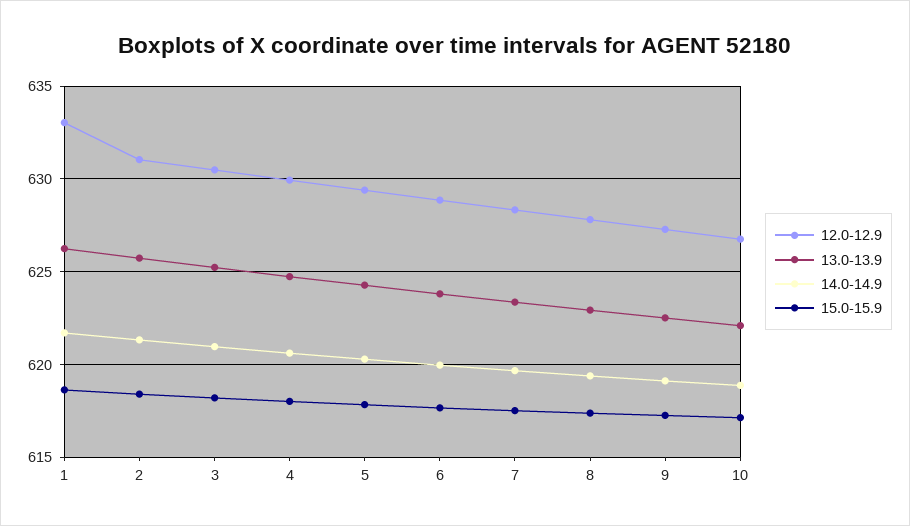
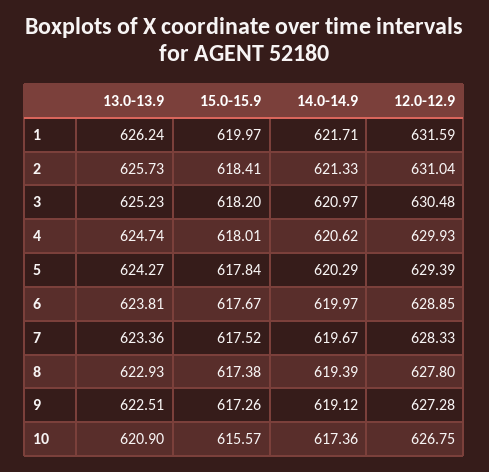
12.0-12.9, 1: 633 -> 631.59
15.0-15.9, 1: 618.5 -> 619.97
13.0-13.9, 10: 622 -> 620.9
14.0-14.9, 10: 619 -> 617.36
15.0-15.9, 10: 617 -> 615.57

